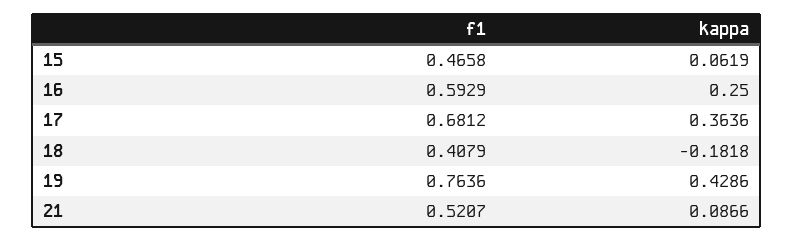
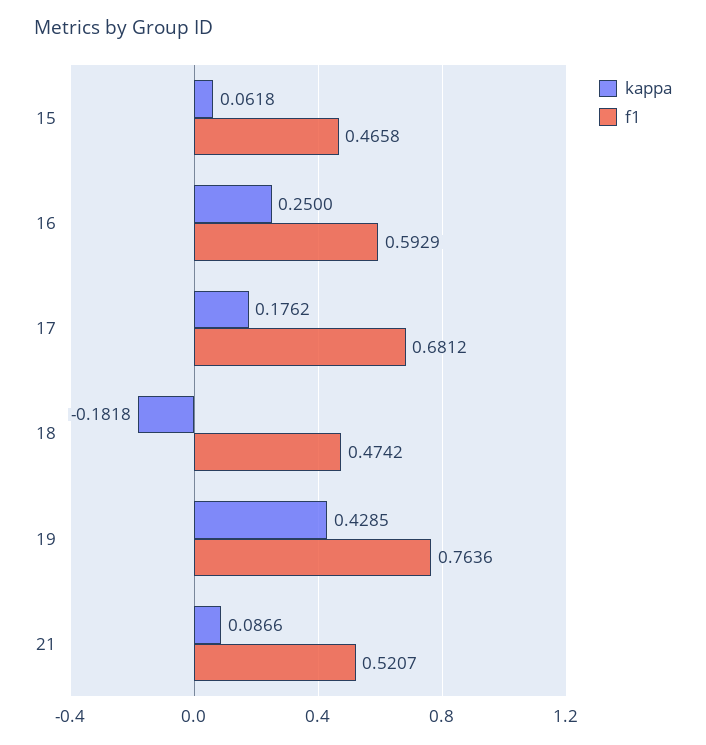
kappa, 15: 0.0619 -> 0.0618
kappa, 17: 0.3636 -> 0.1762
f1, 18: 0.4079 -> 0.4742
kappa, 19: 0.4286 -> 0.4285

